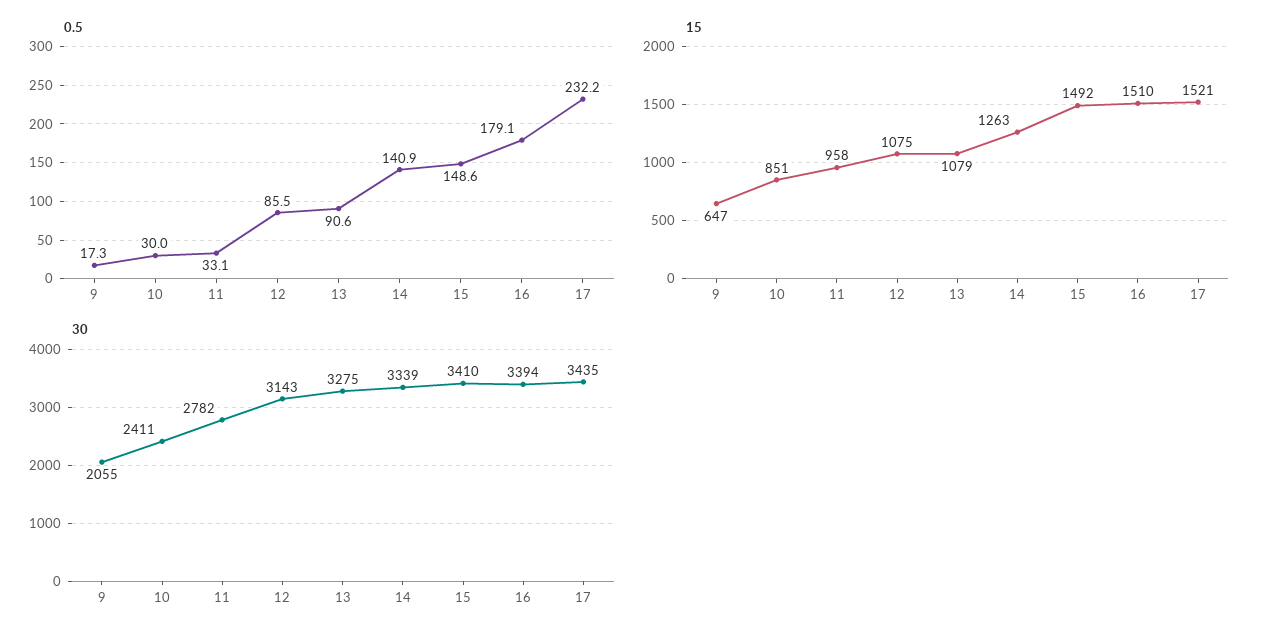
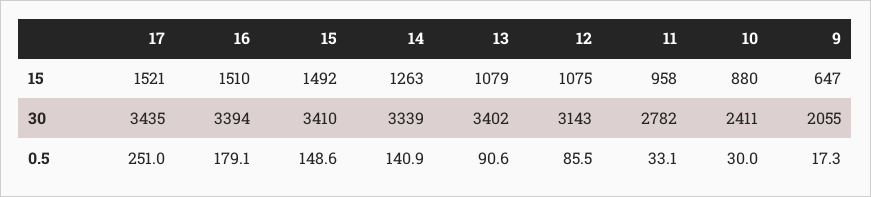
0.5, 17: 232.2 -> 251
15, 10: 851 -> 880
30, 13: 3275 -> 3402

